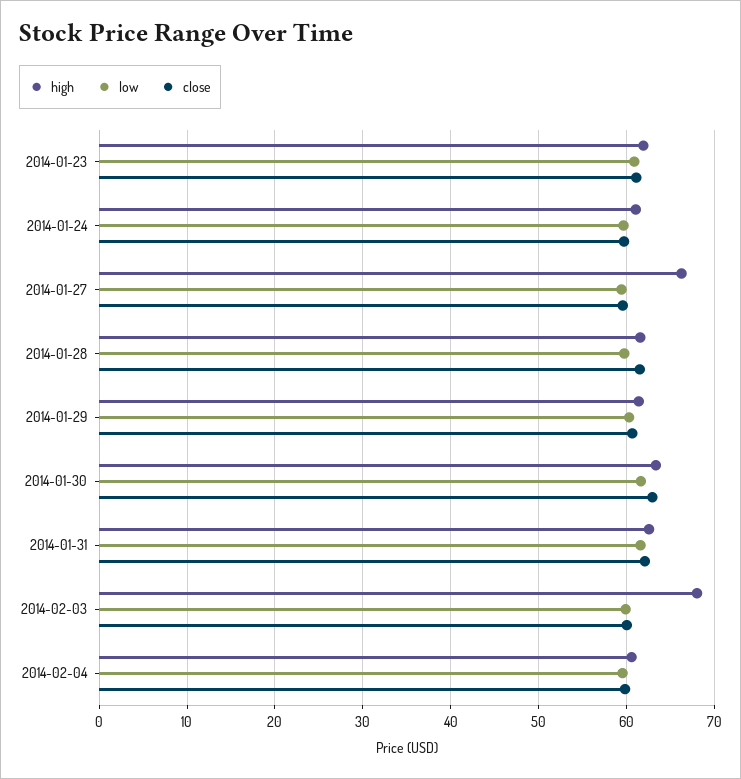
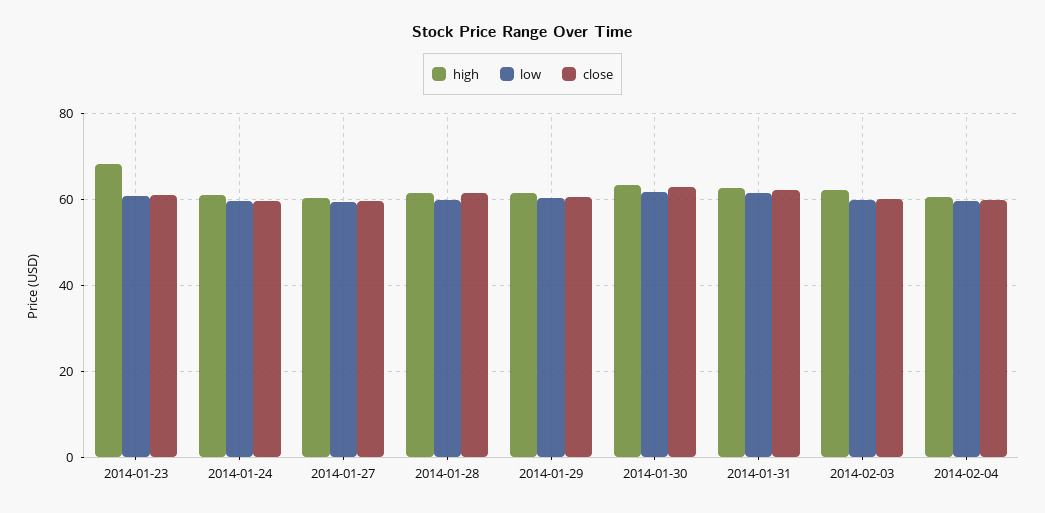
high, 2014-01-23: 62 -> 68
high, 2014-01-27: 66 -> 60
high, 2014-02-03: 68 -> 62

